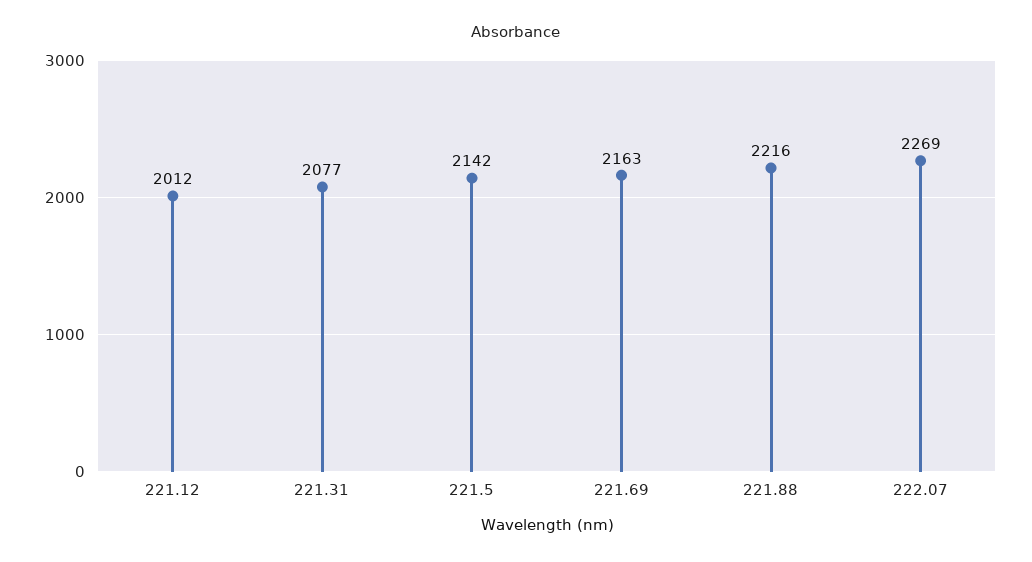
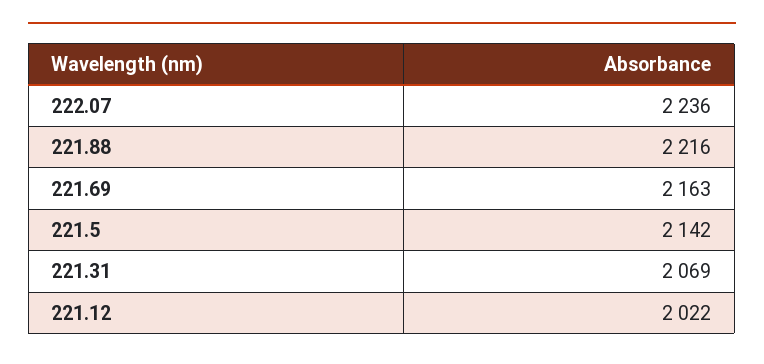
221.12: 2012 -> 2022
221.31: 2077 -> 2069
222.07: 2269 -> 2236

